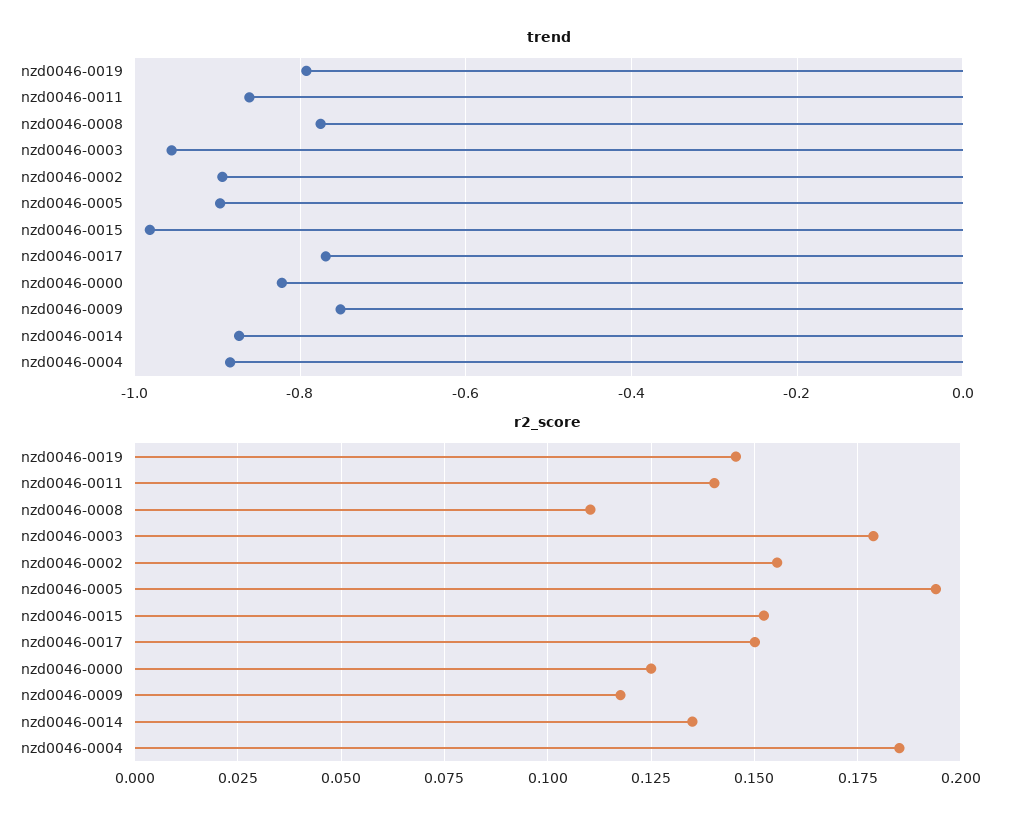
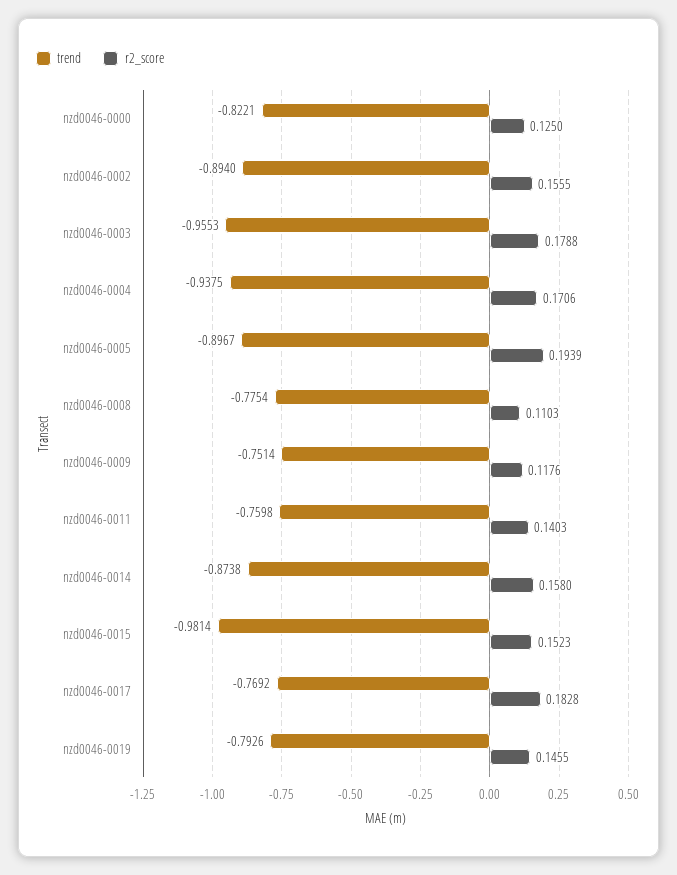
trend, nzd0046-0011: -0.86 -> -0.7598
trend, nzd0046-0004: -0.88 -> -0.9375
r2_score, nzd0046-0017: 0.15 -> 0.1828
r2_score, nzd0046-0014: 0.135 -> 0.158
r2_score, nzd0046-0004: 0.185 -> 0.1706

